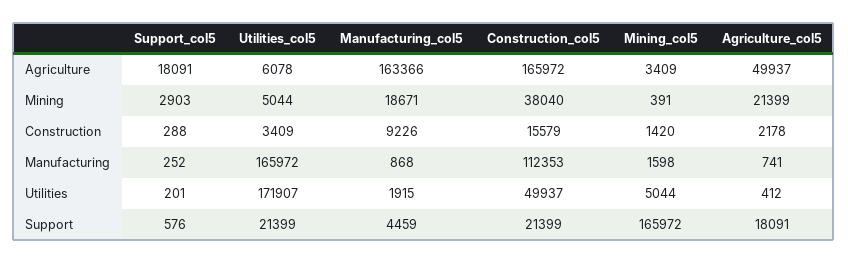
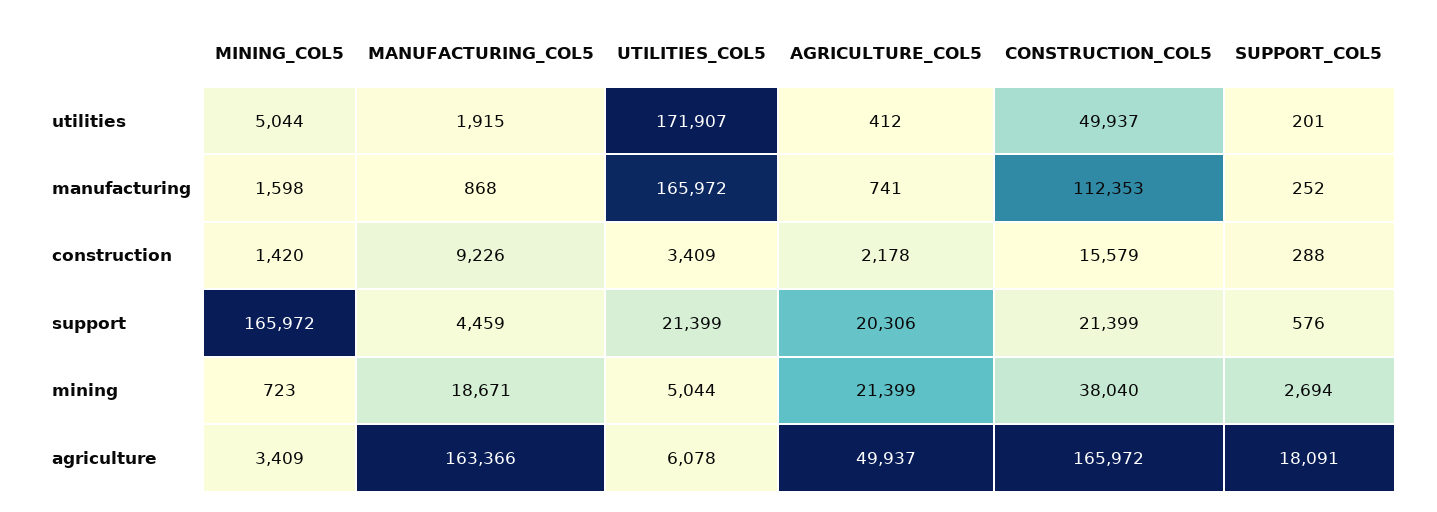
Support_col5, Mining: 2903 -> 2694
Mining_col5, Mining: 391 -> 723
Agriculture_col5, Support: 18091 -> 20306

